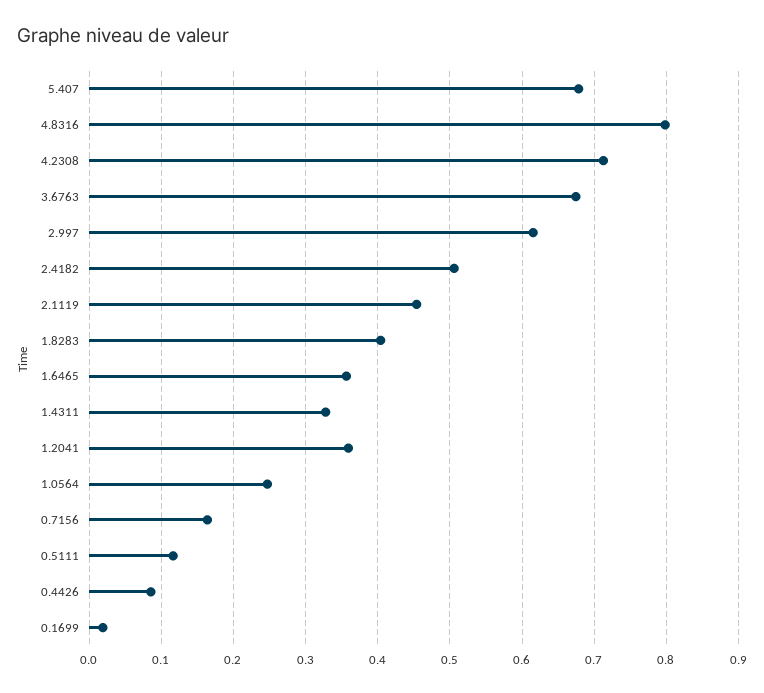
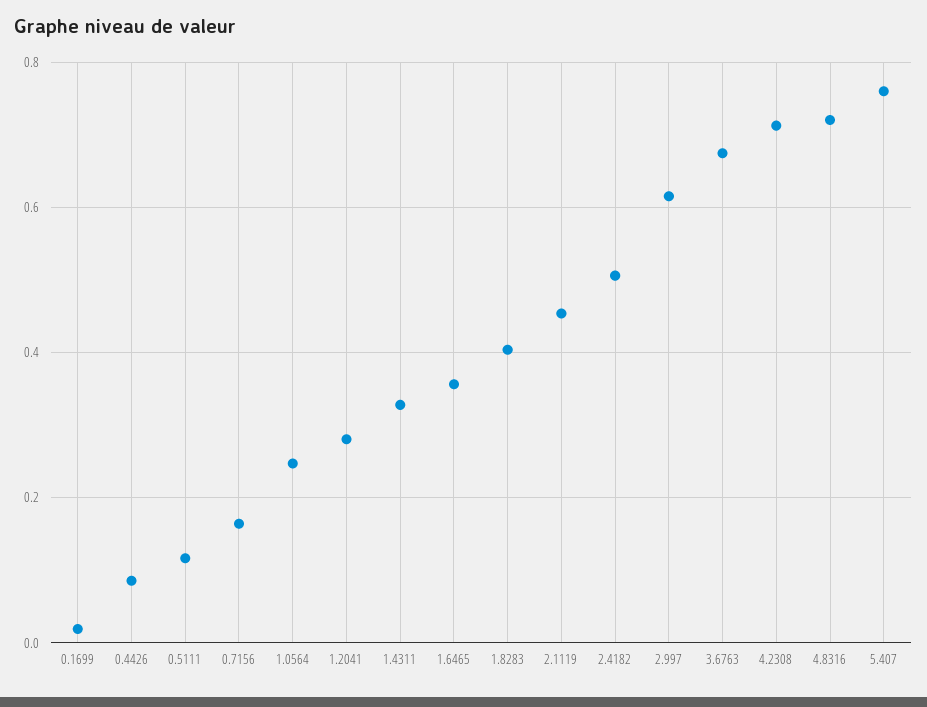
5.407: 0.68 -> 0.76
4.8316: 0.8 -> 0.72
1.2041: 0.36 -> 0.28

